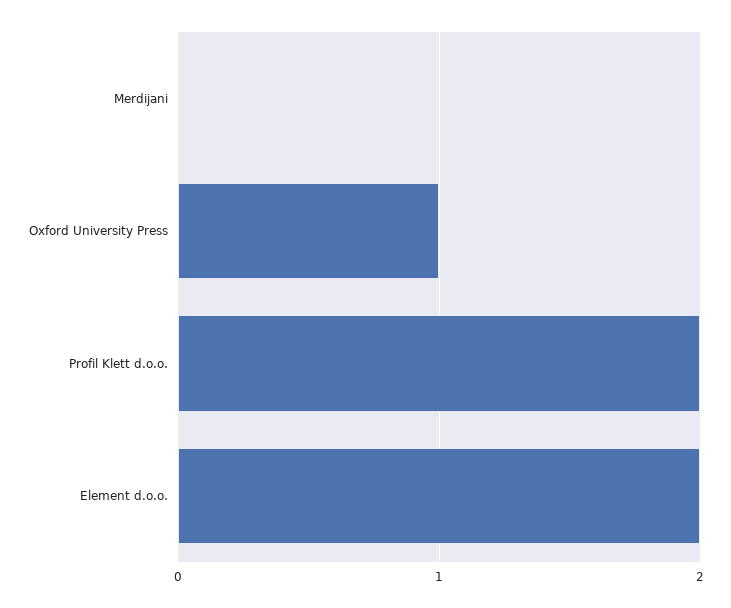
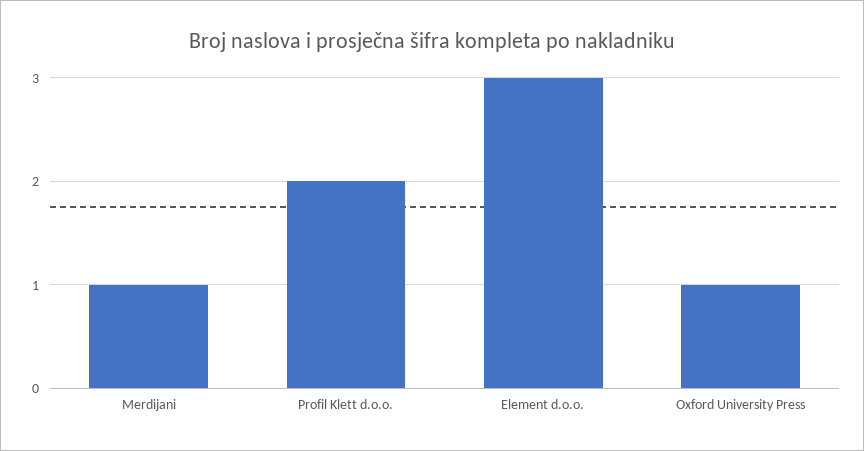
Merdijani: 0 -> 1
Element d.o.o.: 2 -> 3

